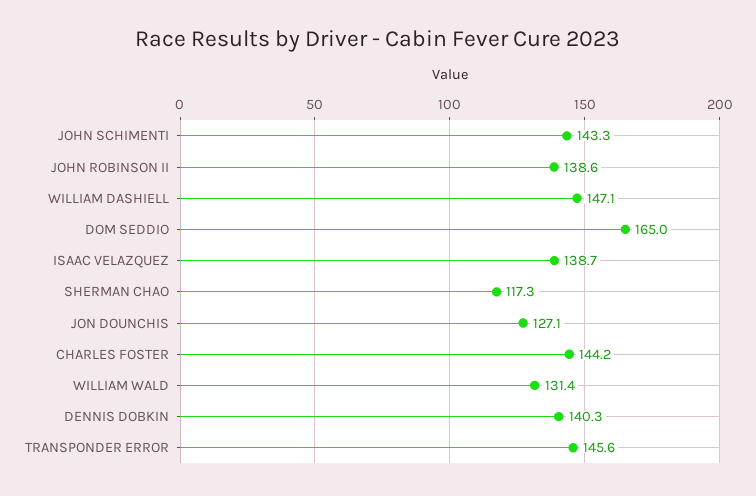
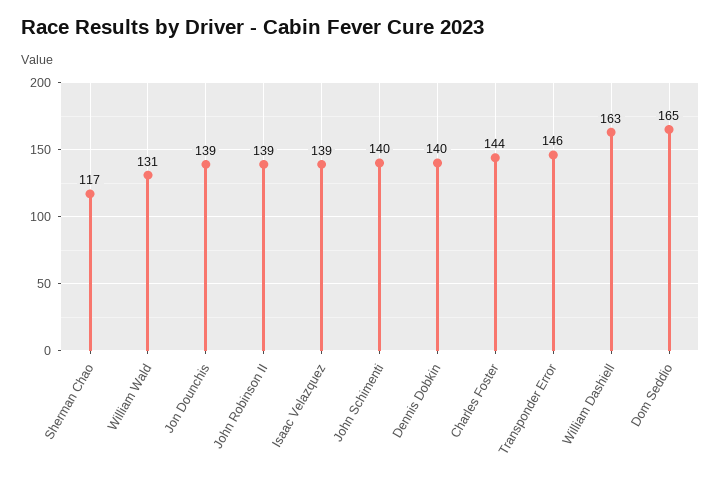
JOHN SCHIMENTI: 143.3 -> 140
WILLIAM DASHIELL: 147.1 -> 163
JON DOUNCHIS: 127.1 -> 139

